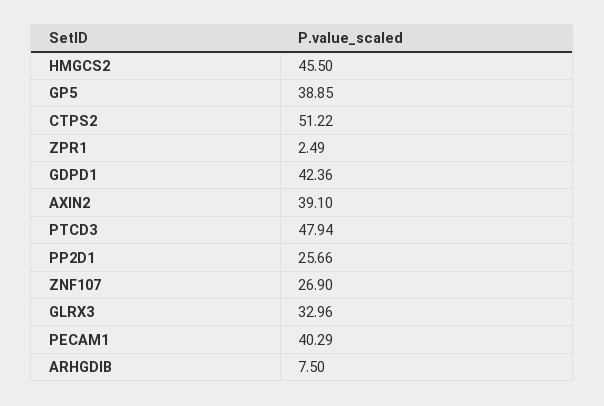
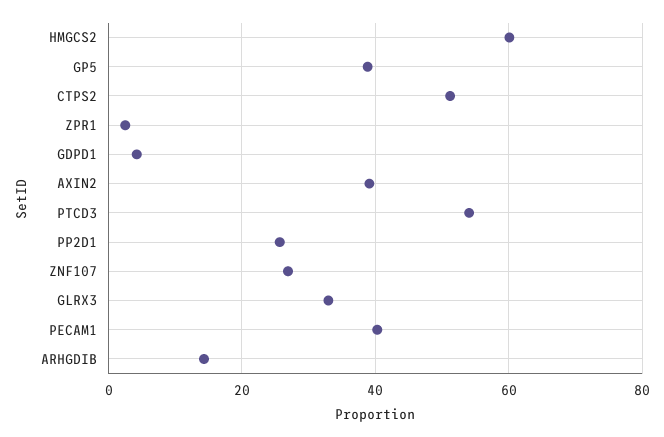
HMGCS2: 45.5 -> 60
GDPD1: 42.36 -> 4
PTCD3: 47.94 -> 54
ARHGDIB: 7.5 -> 14

